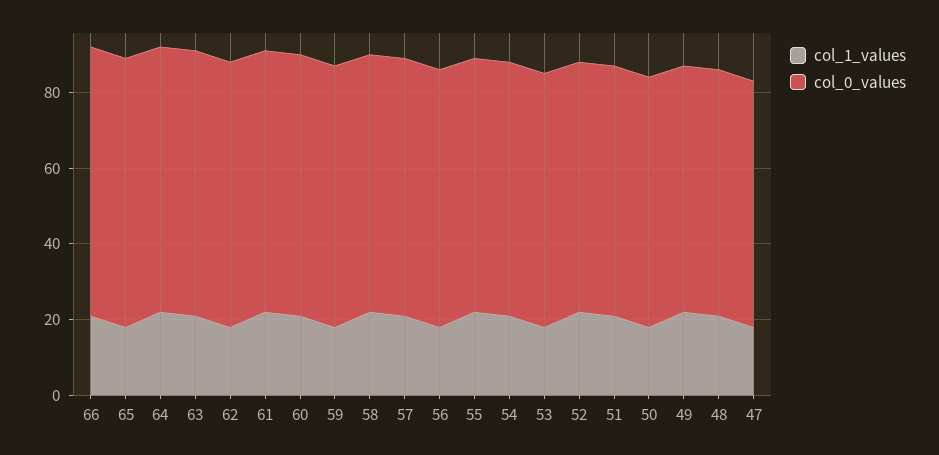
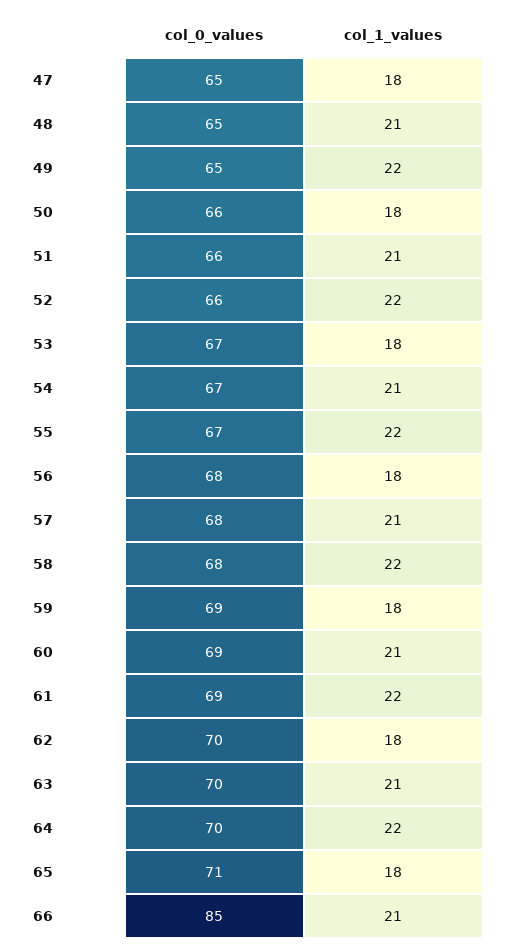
col_0_values, 66: 70 -> 85

